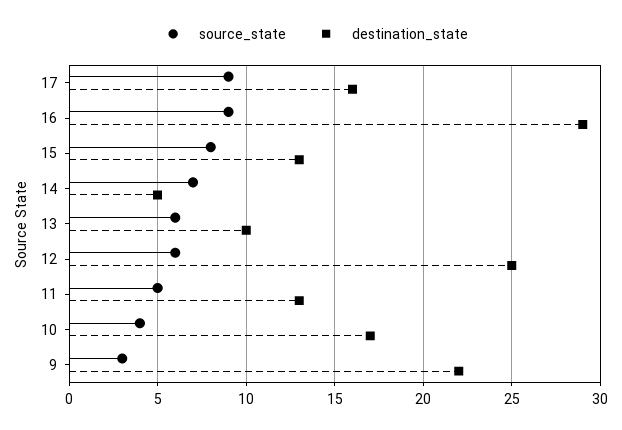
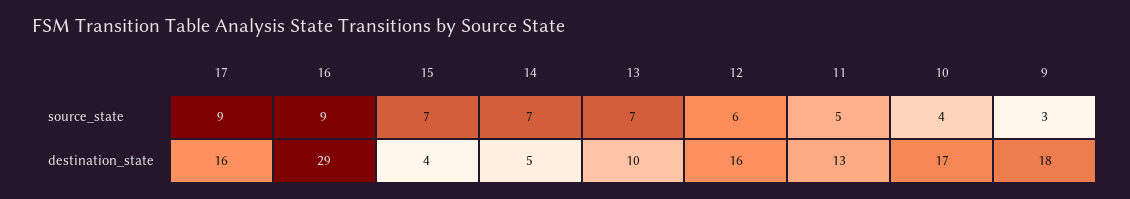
source_state, 15: 8 -> 7
destination_state, 15: 13 -> 4
source_state, 13: 6 -> 7
destination_state, 12: 25 -> 16
destination_state, 9: 22 -> 18

